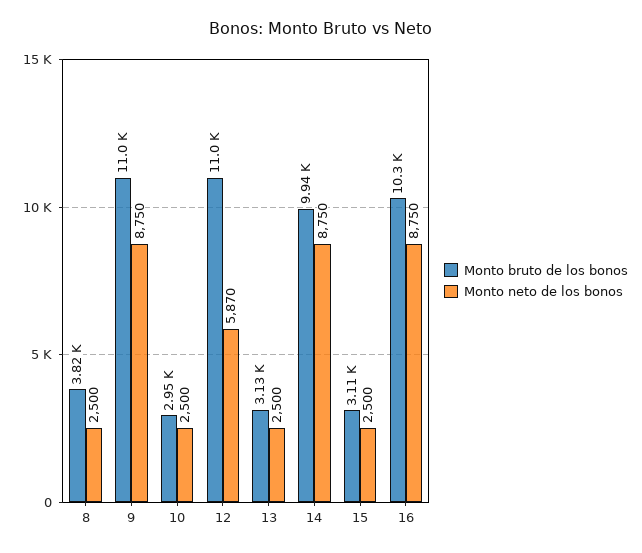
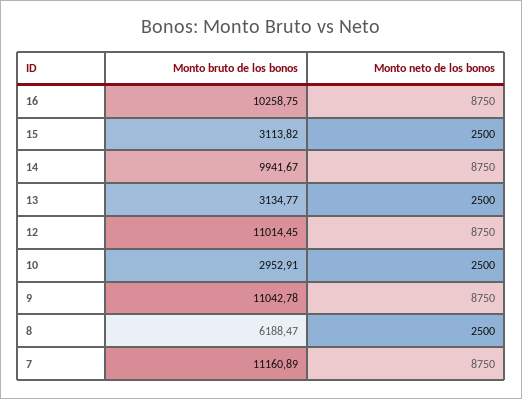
Monto bruto de los bonos, 8: 3820 -> 6188.47
Monto neto de los bonos, 12: 5870 -> 8750
Monto bruto de los bonos, 7: none -> 11160.89
Monto neto de los bonos, 7: none -> 8750

